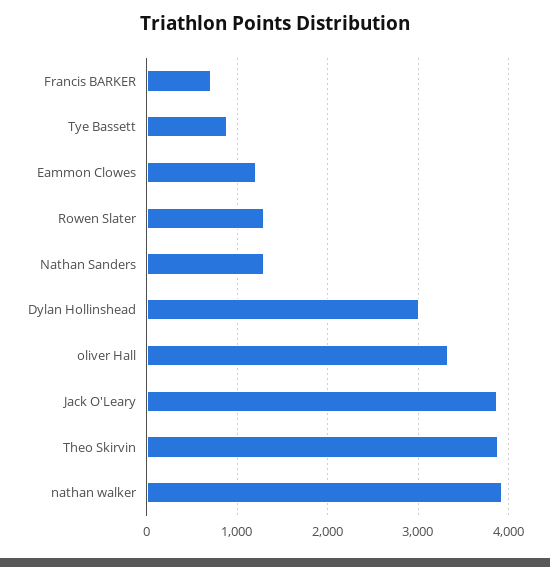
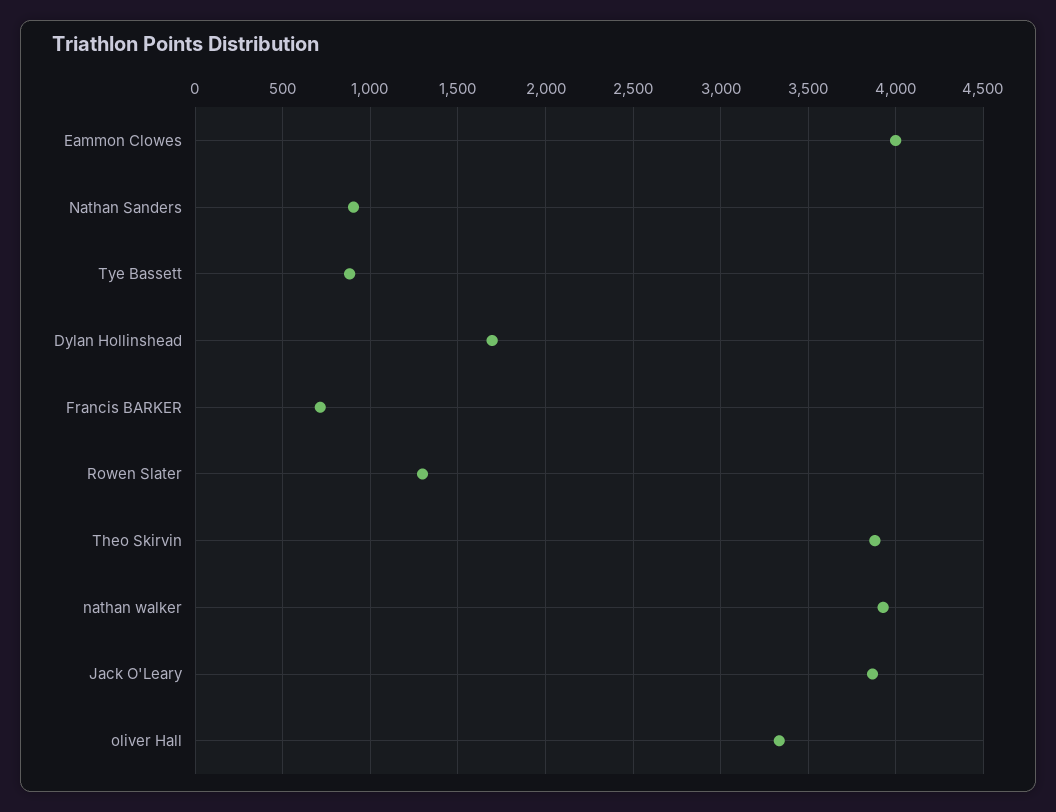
Eammon Clowes: 1200 -> 4000
Nathan Sanders: 1300 -> 900
Dylan Hollinshead: 3000 -> 1700

